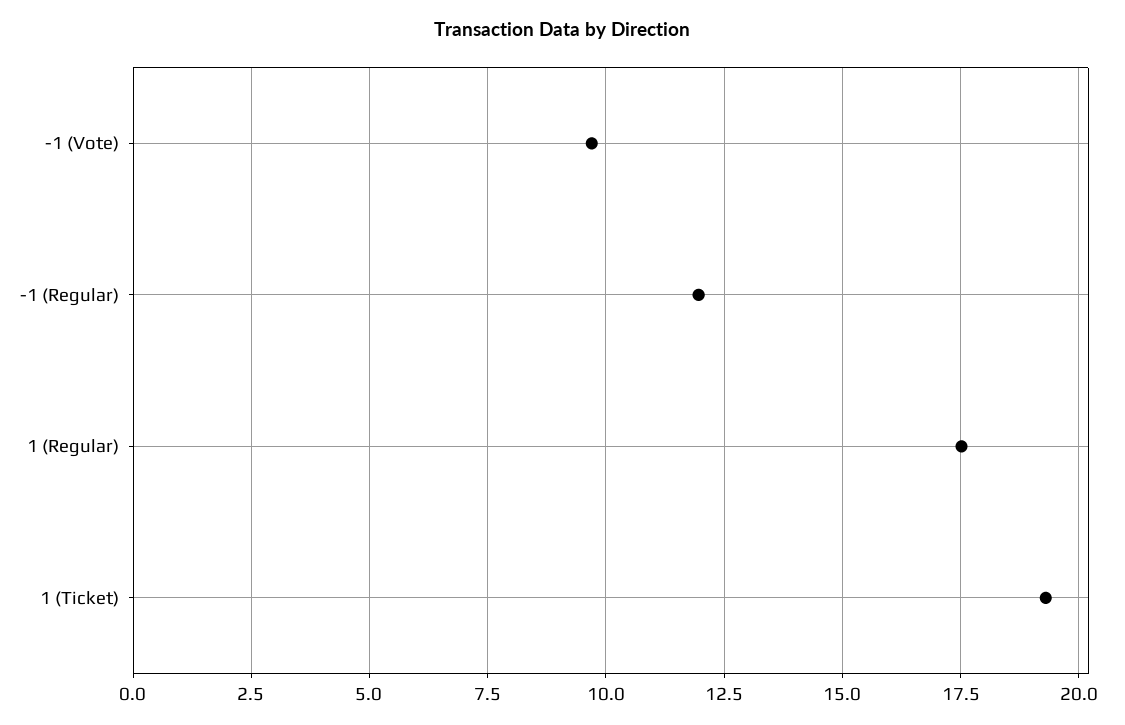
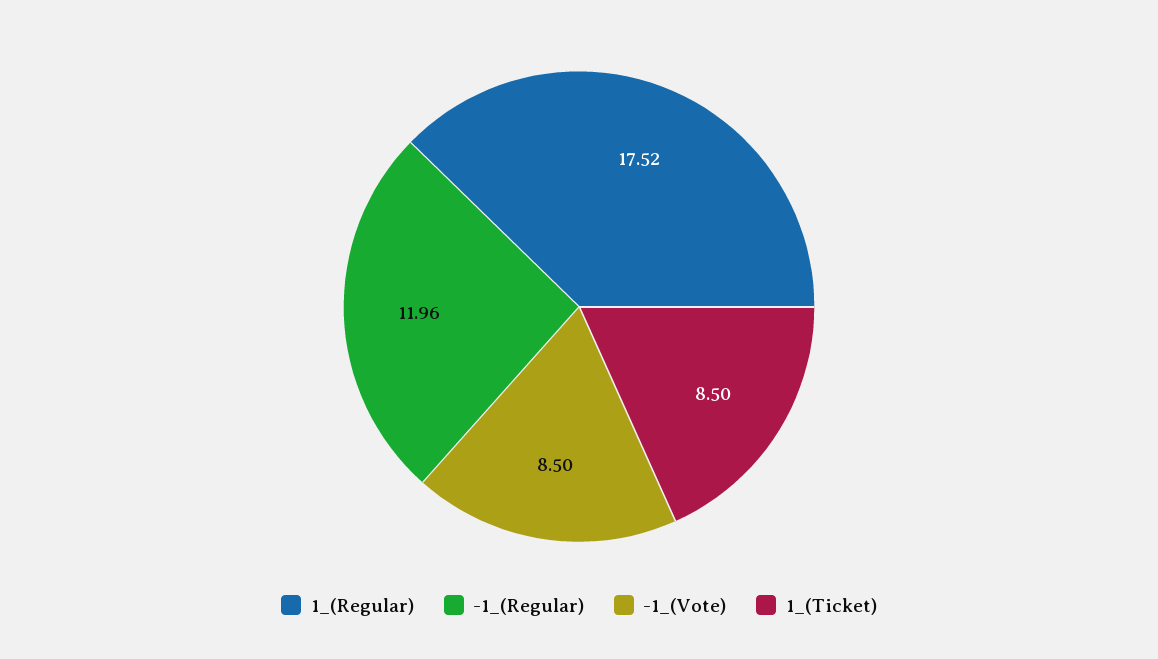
-1 (Vote): 9.75 -> 8.5
1 (Ticket): 19.25 -> 8.5

